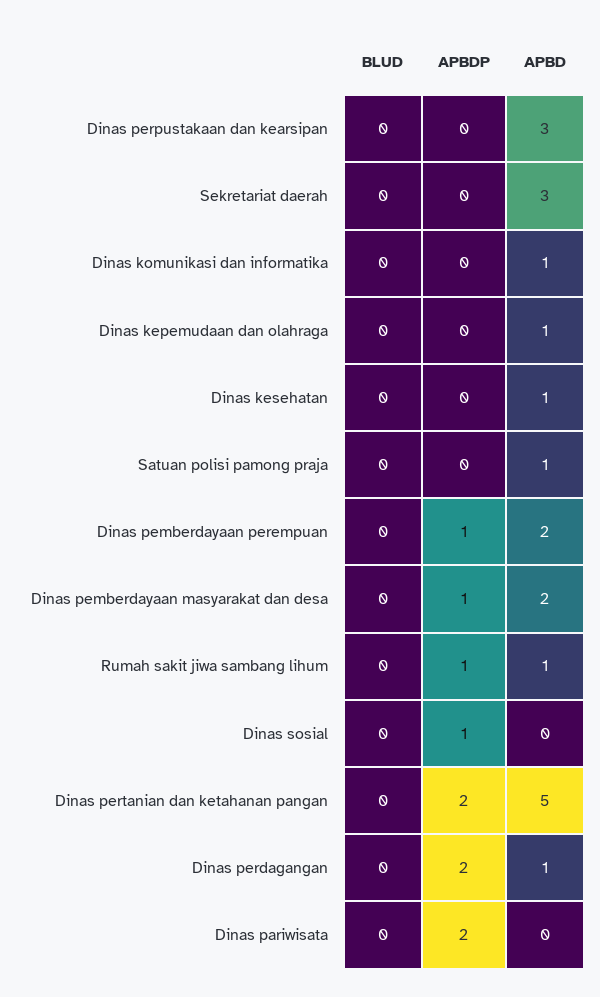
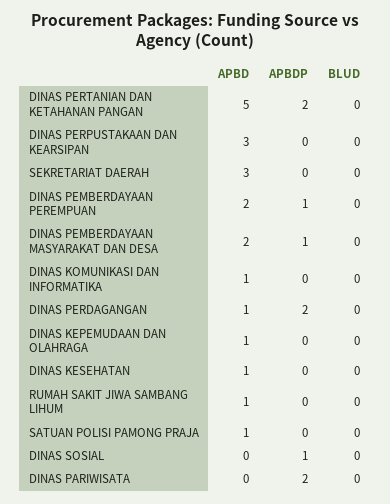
APBDP, Rumah sakit jiwa sambang lihum: 1 -> 0

